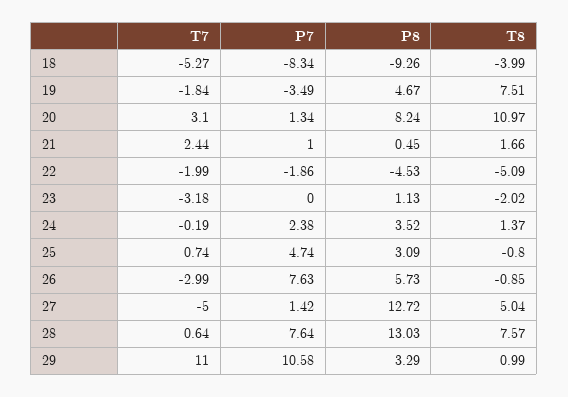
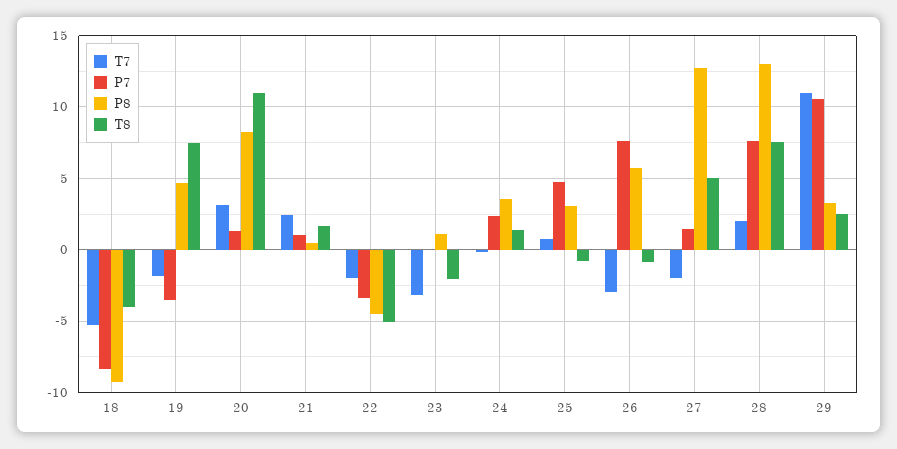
P7, 22: -1.86 -> -3.5
T7, 27: -5 -> -2
T7, 28: 0.64 -> 2
T8, 29: 0.99 -> 2.5

